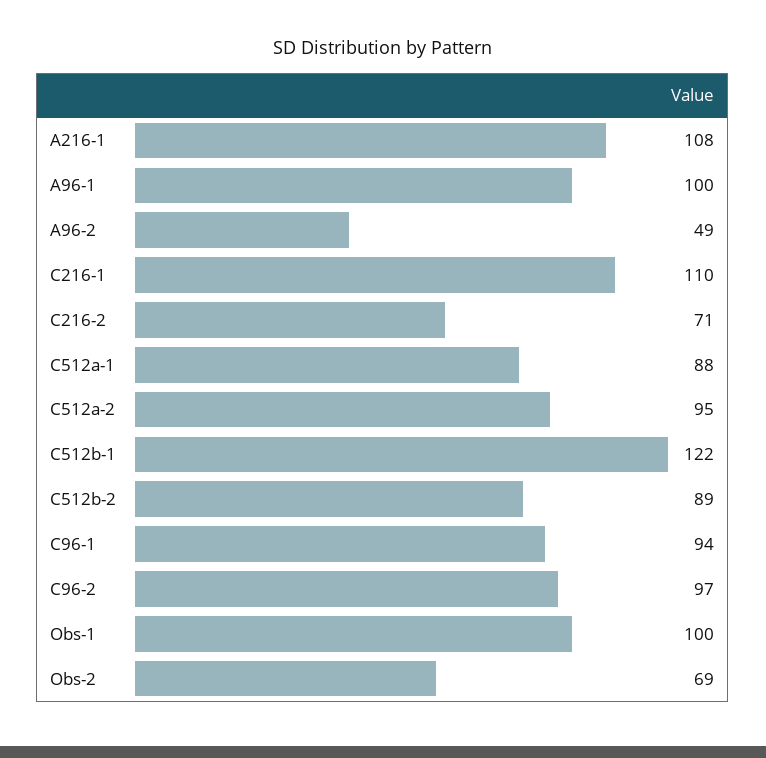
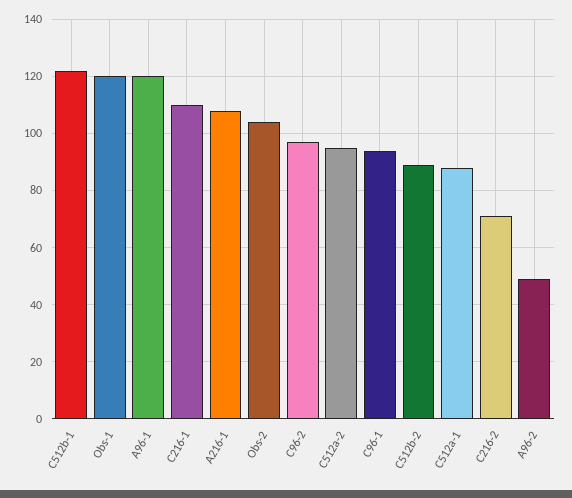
A96-1: 100 -> 120
Obs-1: 100 -> 120
Obs-2: 69 -> 105

